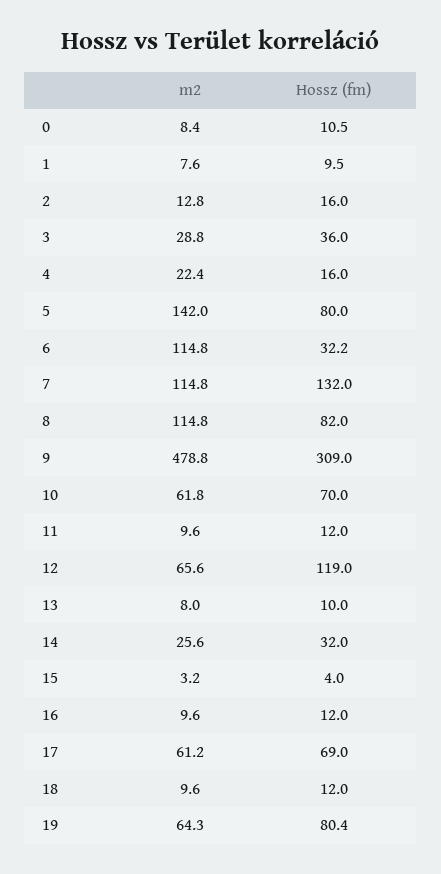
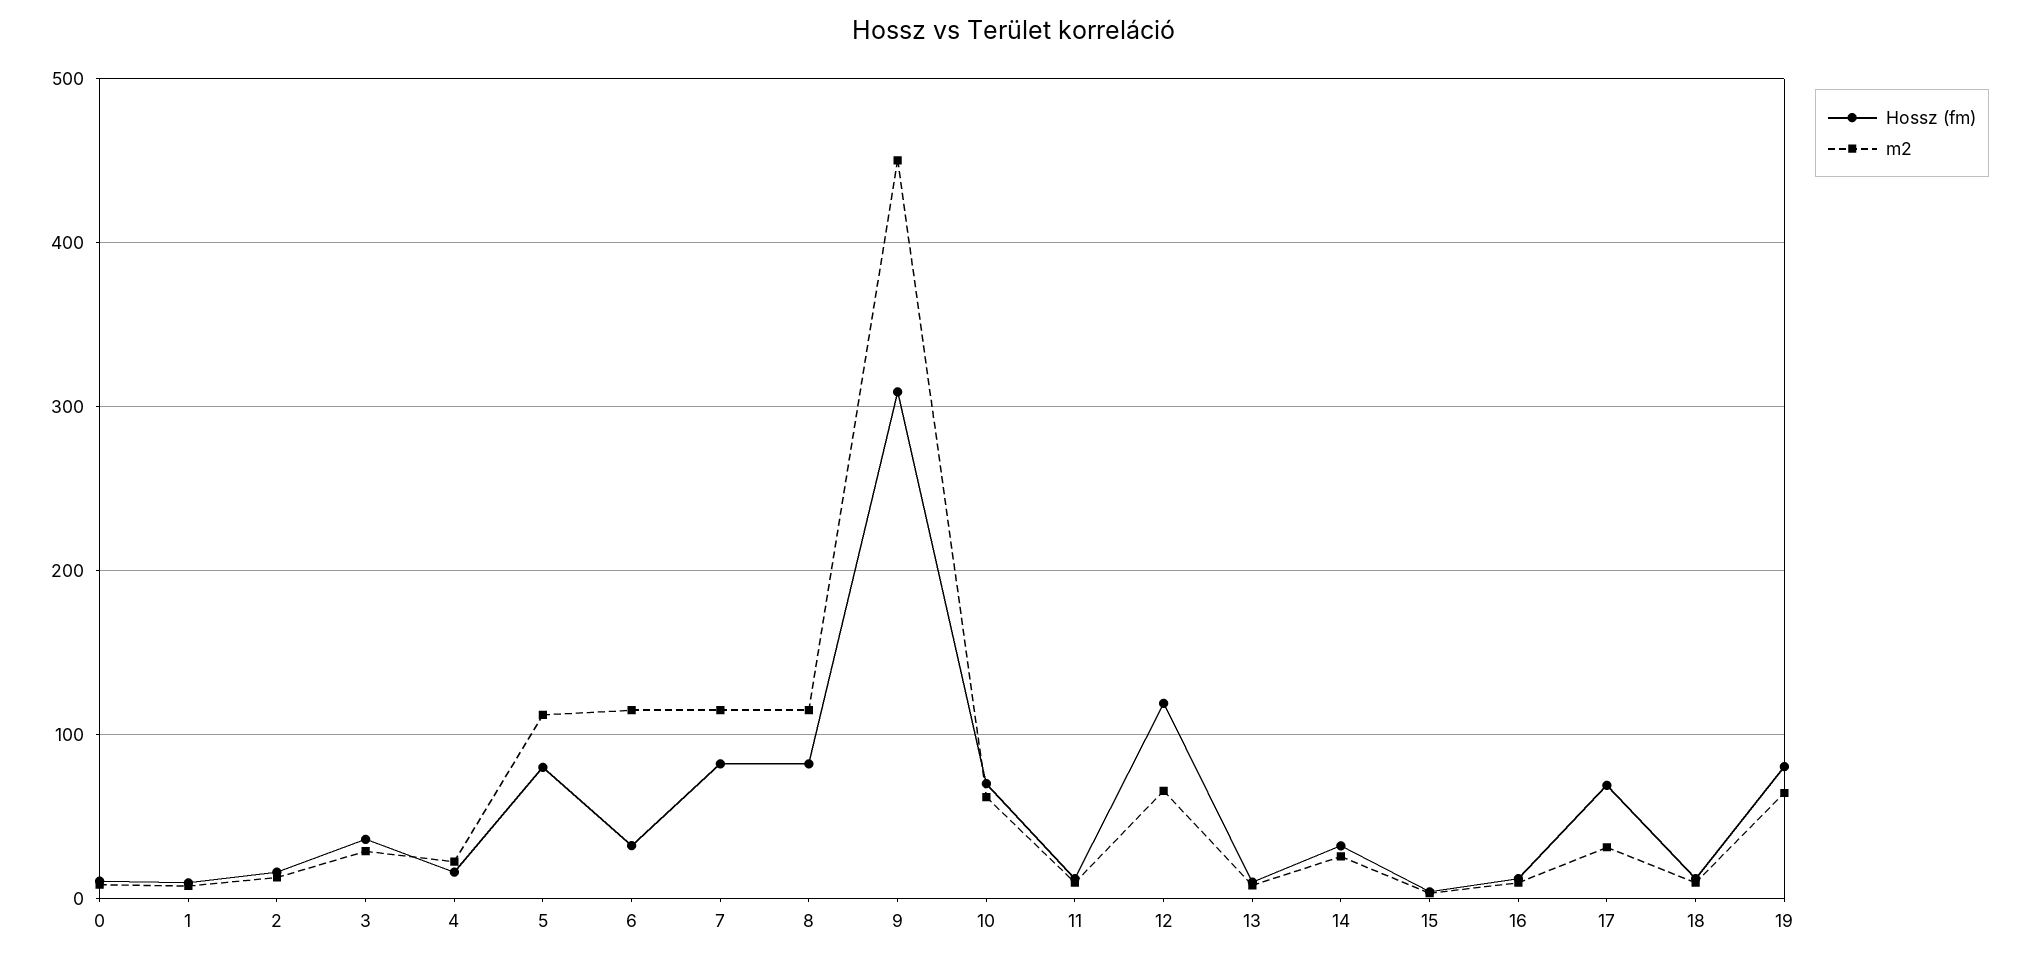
m2, 5: 142 -> 110
Hossz (fm), 7: 132 -> 80
m2, 9: 478.8 -> 450
m2, 17: 61.2 -> 30

